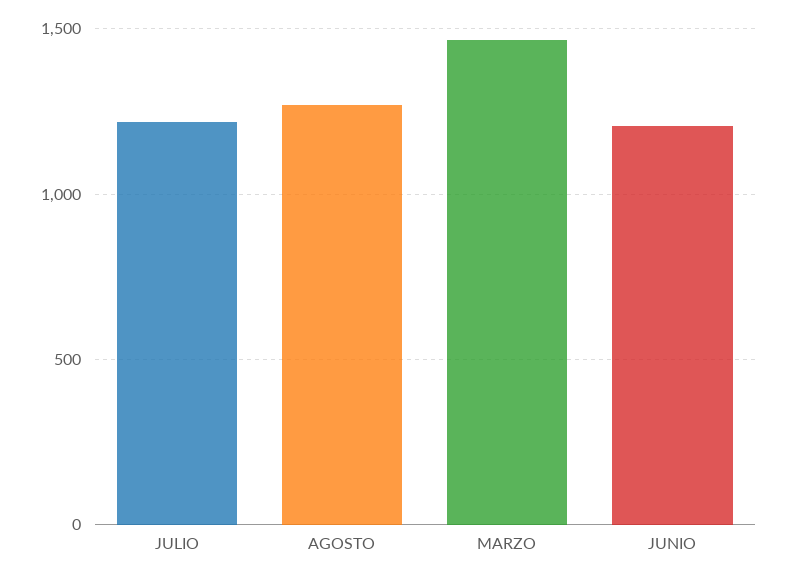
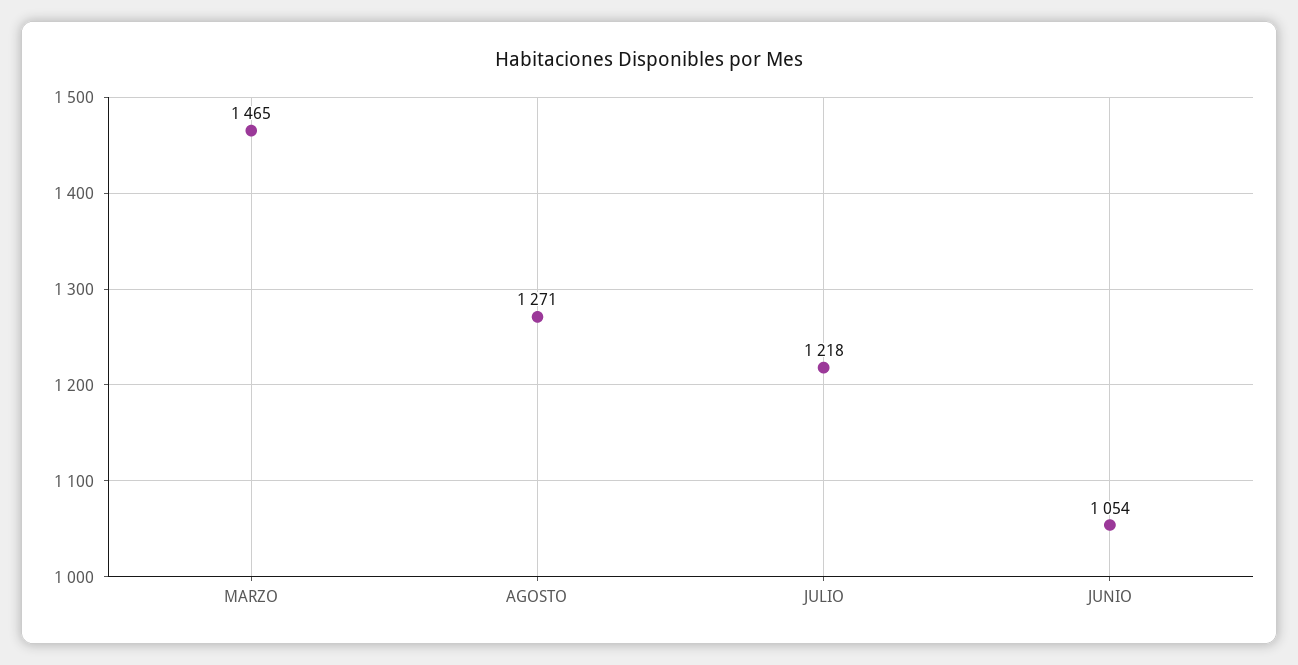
JUNIO: 1200 -> 1054

